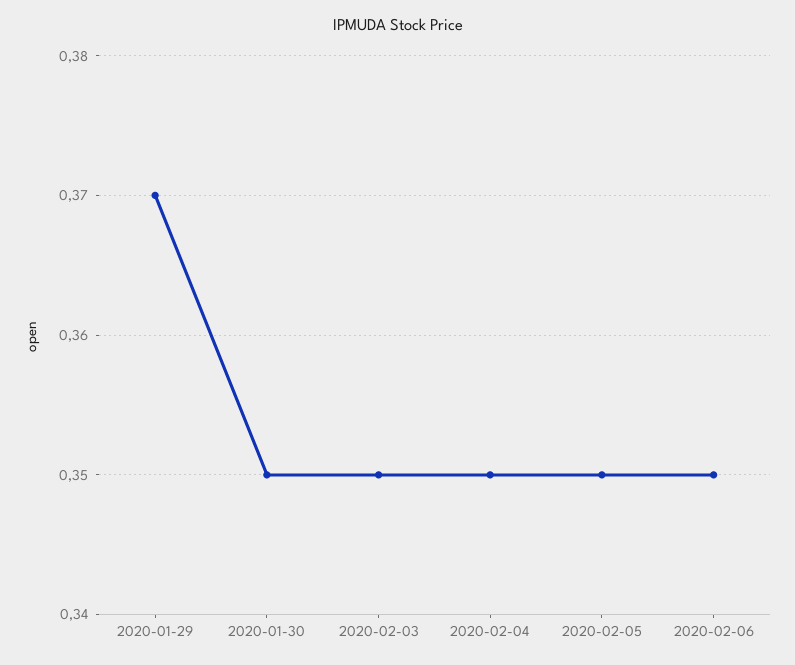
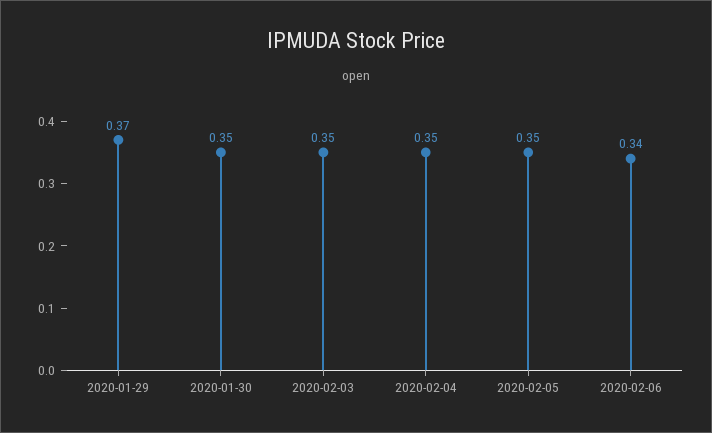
2020-02-06: 0.35 -> 0.34

